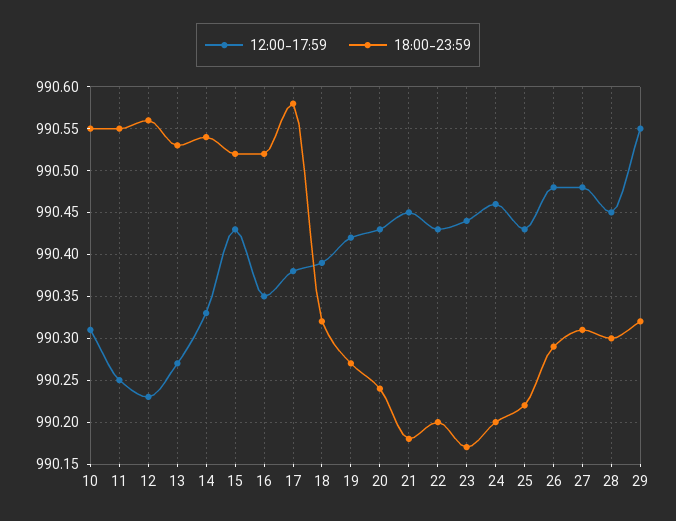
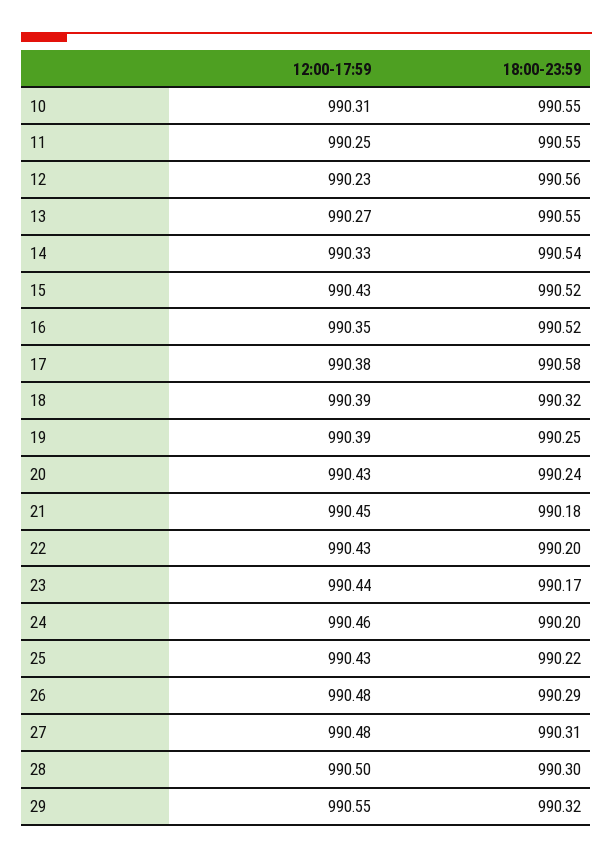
18:00-23:59, 13: 990.53 -> 990.55
12:00-17:59, 19: 990.42 -> 990.39
18:00-23:59, 19: 990.27 -> 990.25
12:00-17:59, 28: 990.45 -> 990.5

